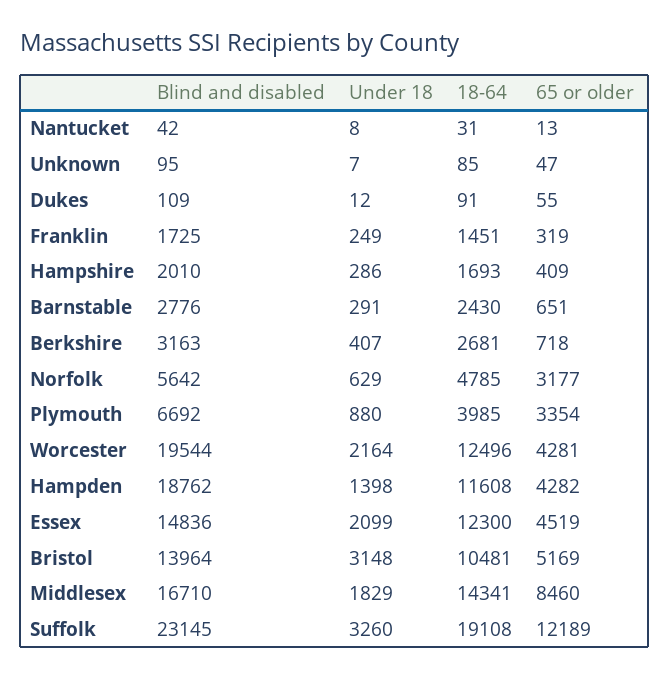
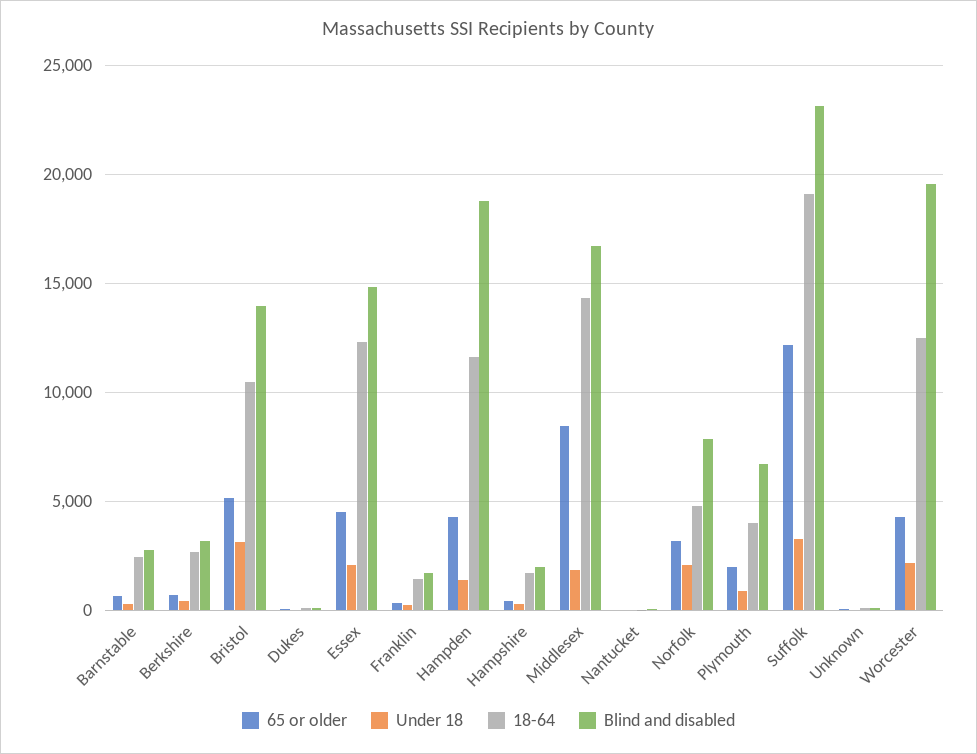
Blind and disabled, Norfolk: 5642 -> 8000
Under 18, Norfolk: 629 -> 2000
65 or older, Plymouth: 3354 -> 2000

